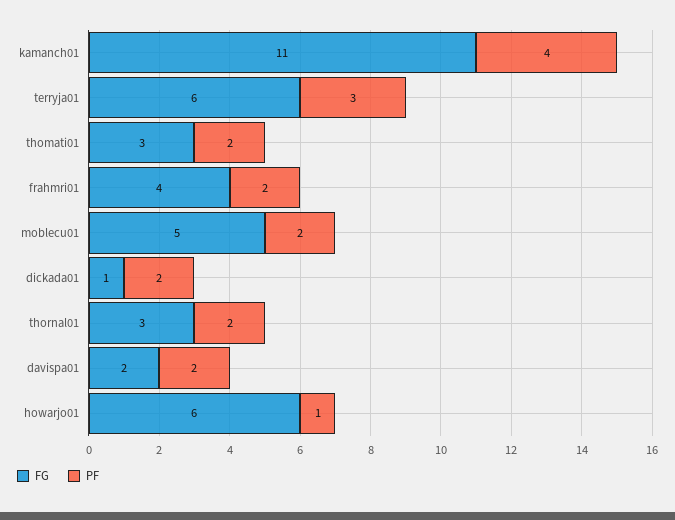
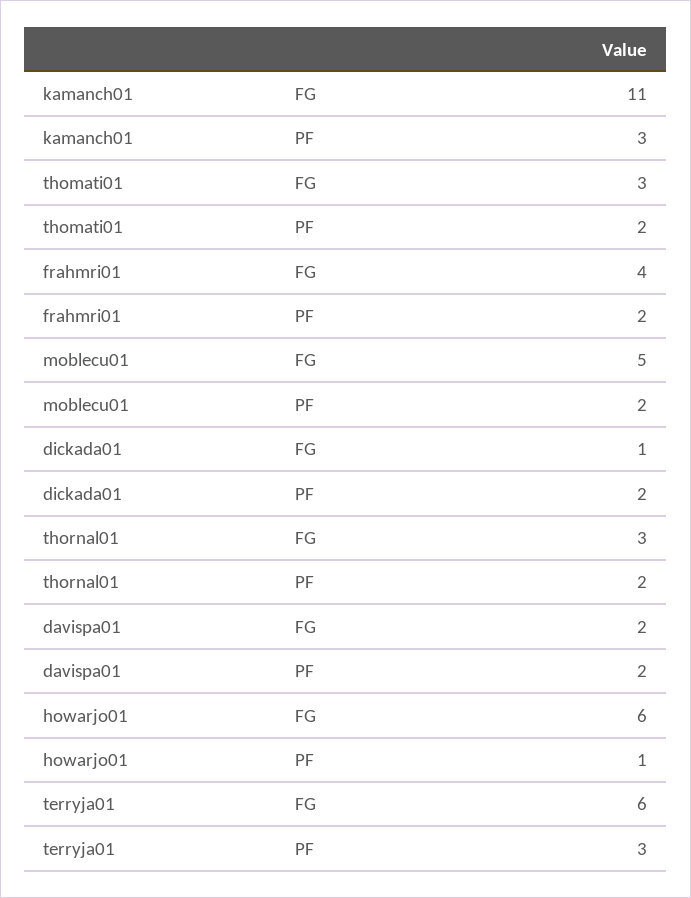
PF, kamanch01: 4 -> 3

